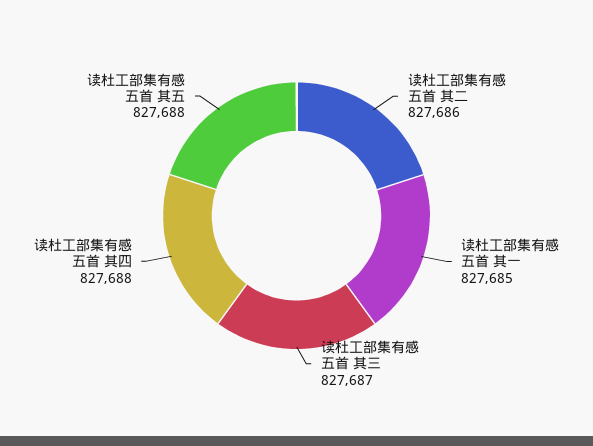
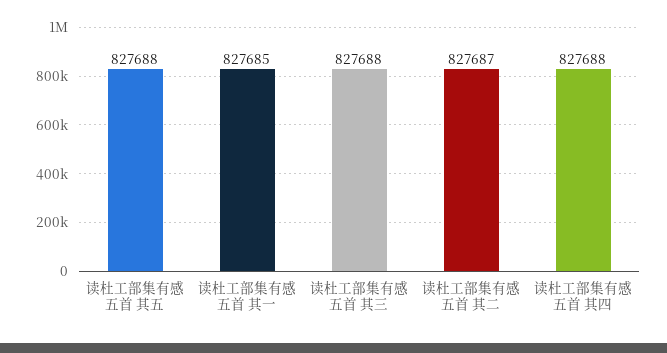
读杜工部集有感五首 其二: 827686 -> 827687
读杜工部集有感五首 其三: 827687 -> 827688

